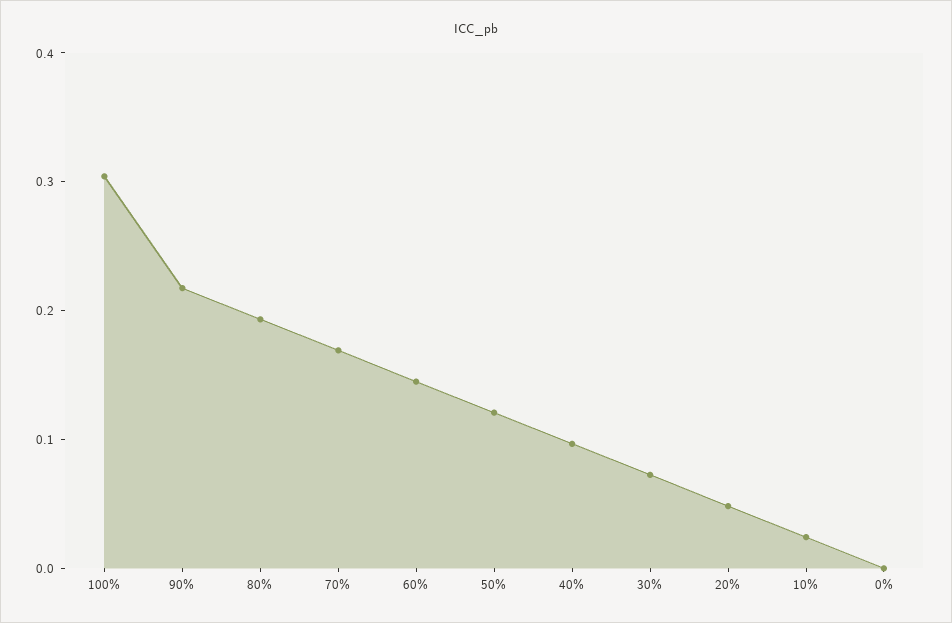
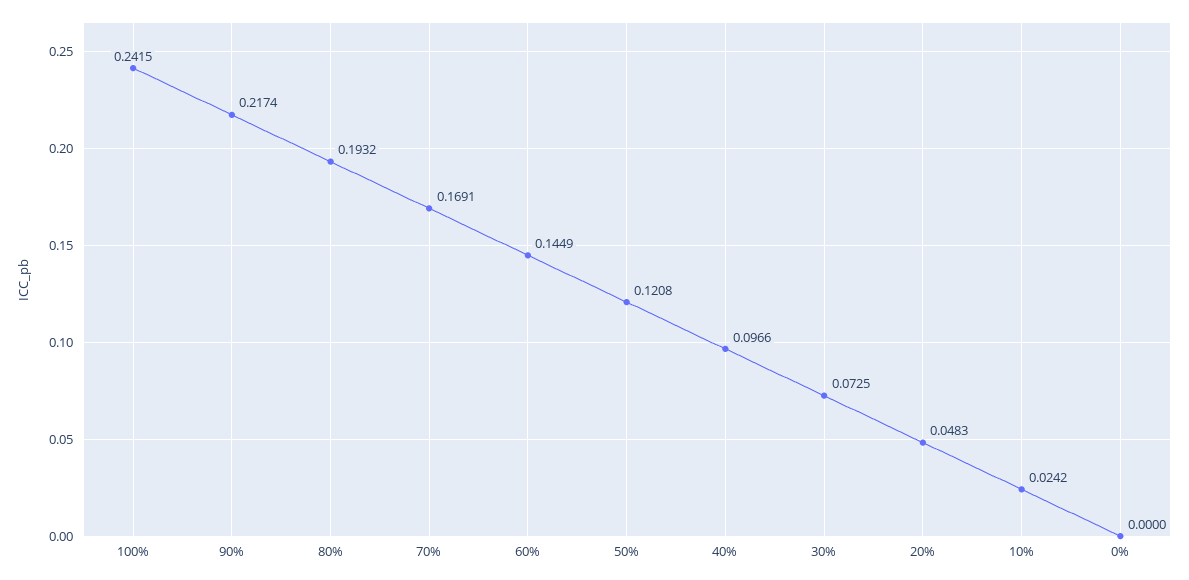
100%: 0.3 -> 0.2415

